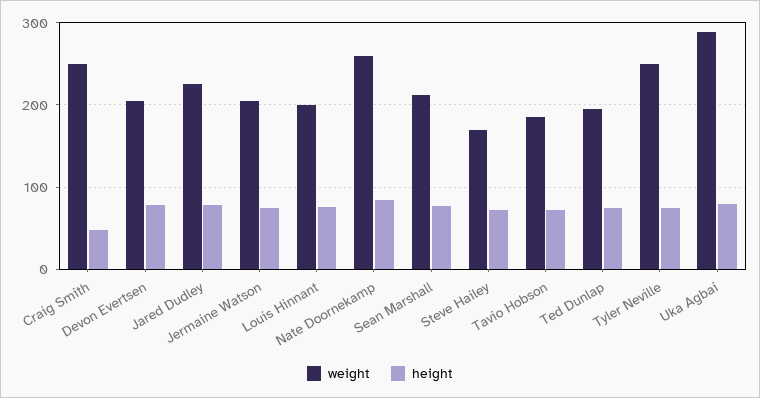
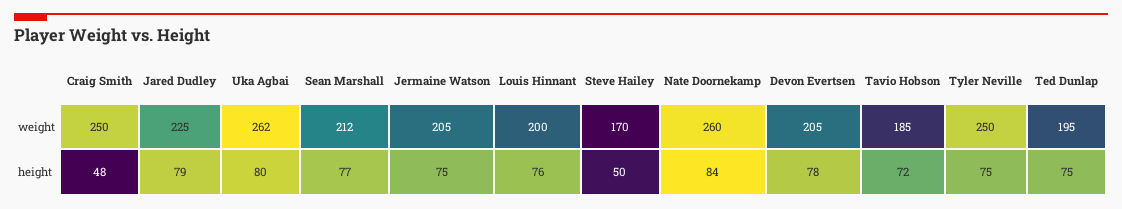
height, Steve Hailey: 70 -> 50
weight, Uka Agbai: 290 -> 262

